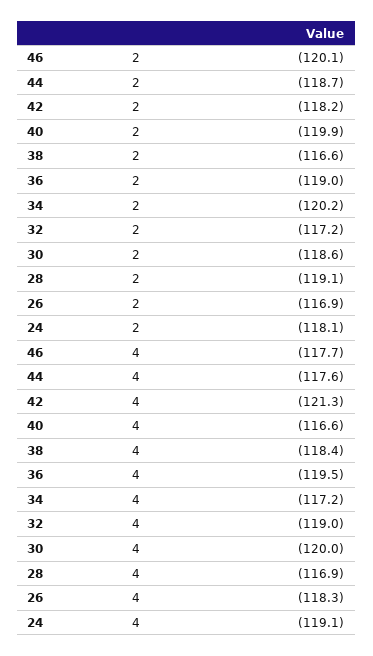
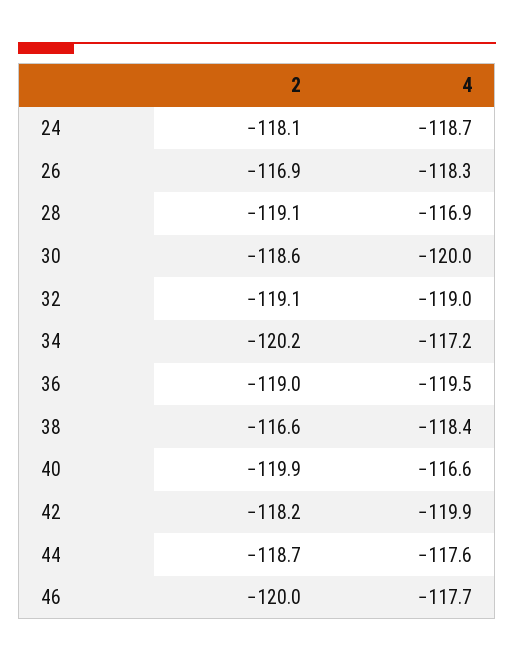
46, 2: -120.1 -> -120
32, 2: -117.2 -> -119.1
42, 4: -121.3 -> -119.9
24, 4: -119.1 -> -118.7

